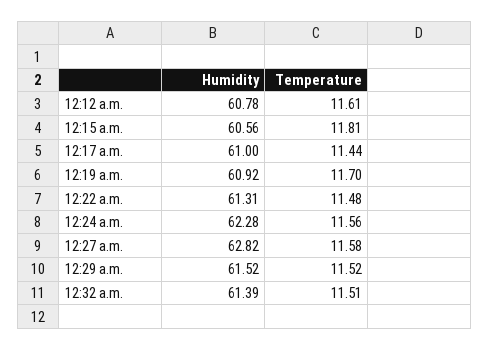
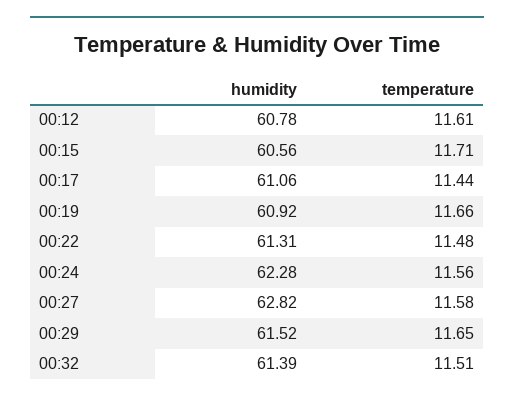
Temperature, 12:15 a.m.: 11.81 -> 11.71
Humidity, 12:17 a.m.: 61 -> 61.06
Temperature, 12:19 a.m.: 11.7 -> 11.66
Temperature, 12:29 a.m.: 11.52 -> 11.65

